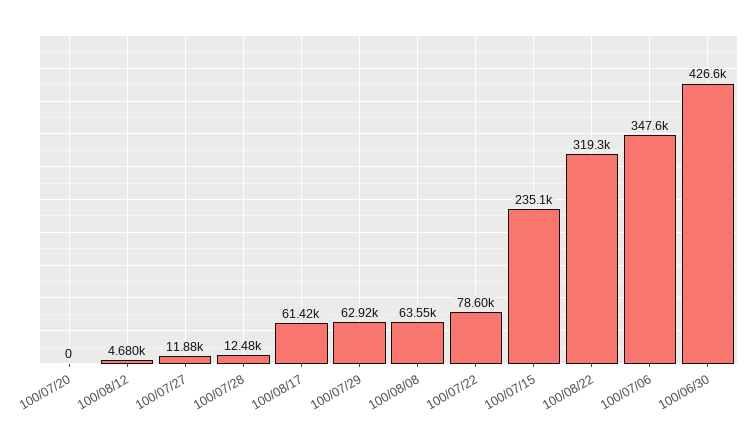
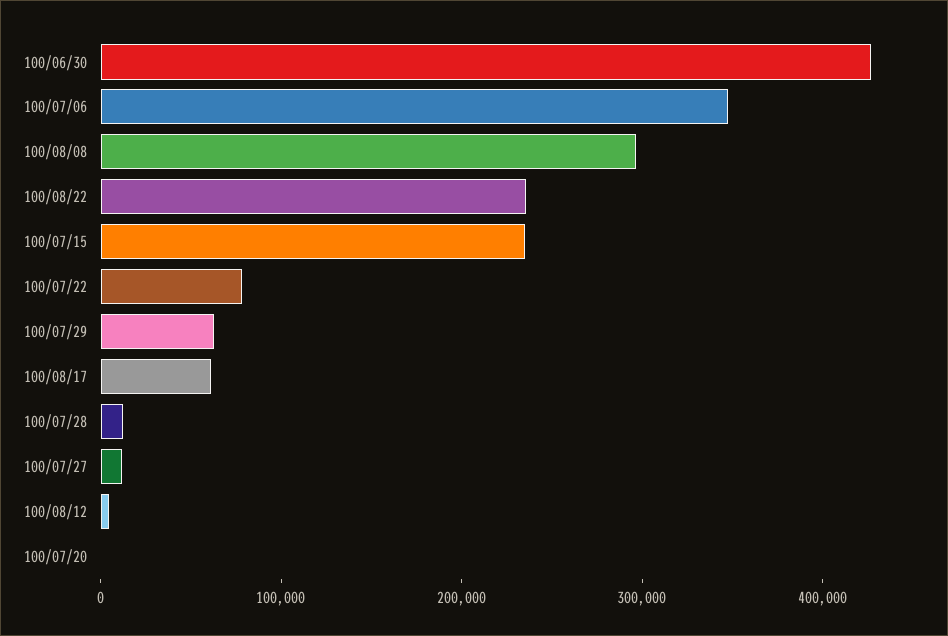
100/08/08: 63550 -> 300000
100/08/22: 319300 -> 240000

